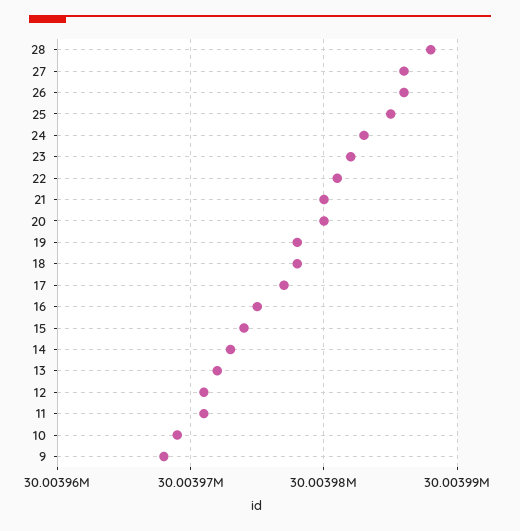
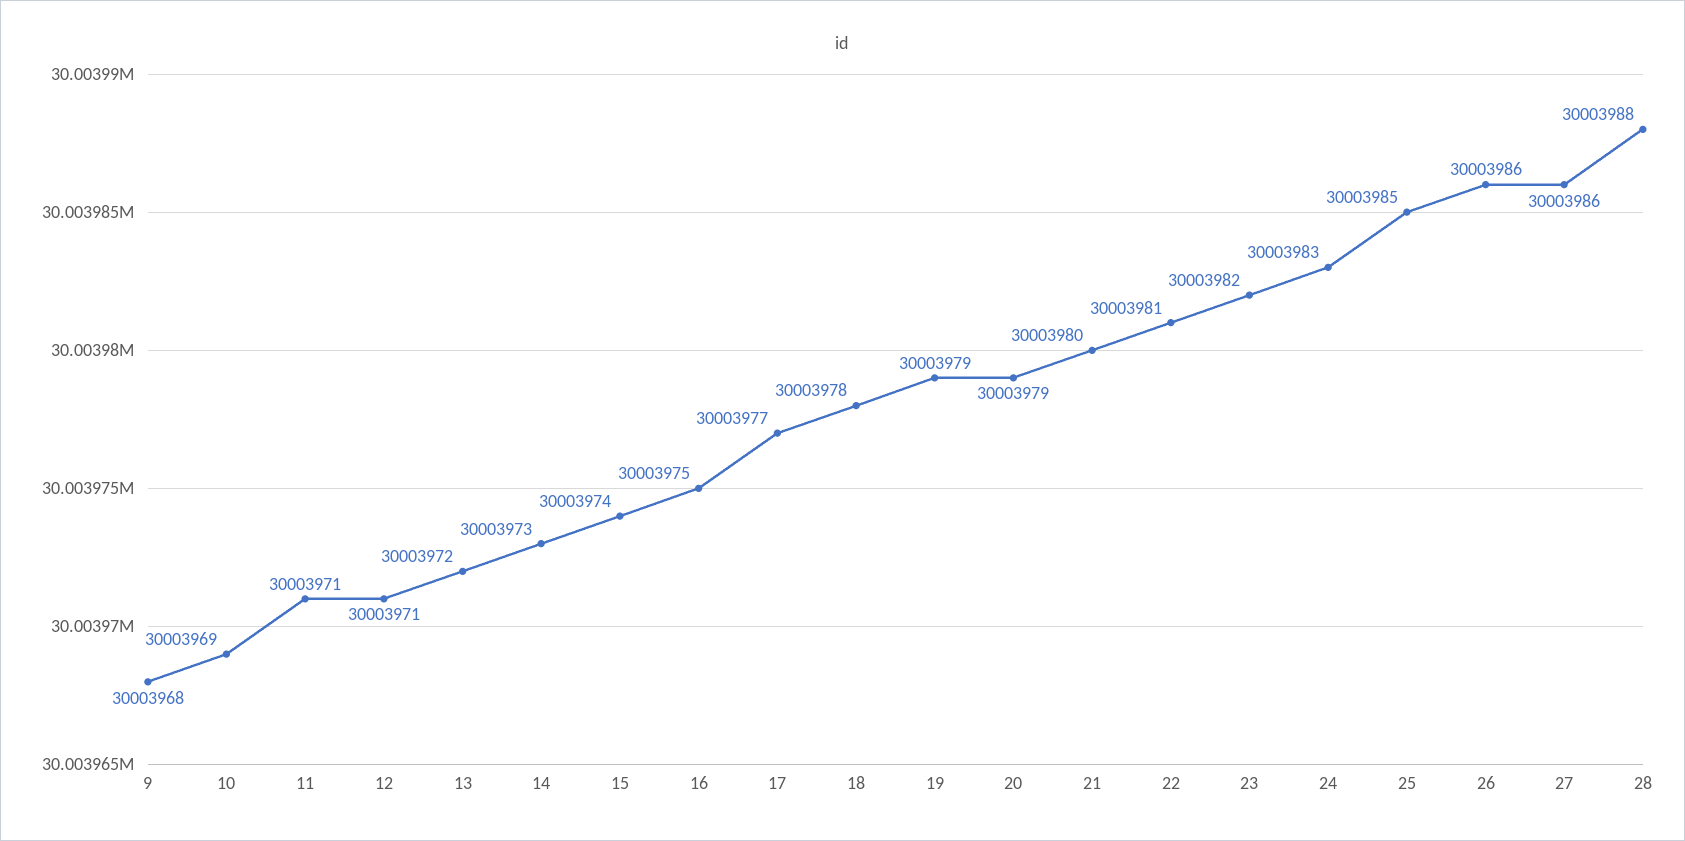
20: 30003980 -> 30003979
19: 30003978 -> 30003979

